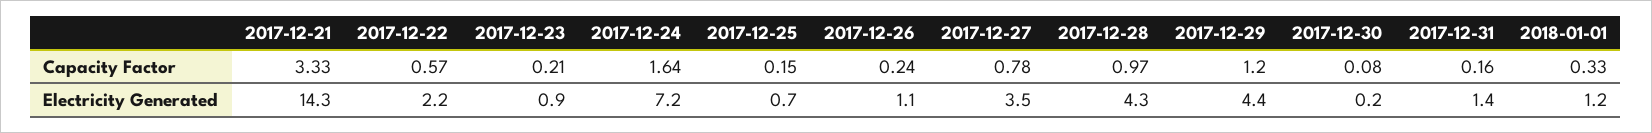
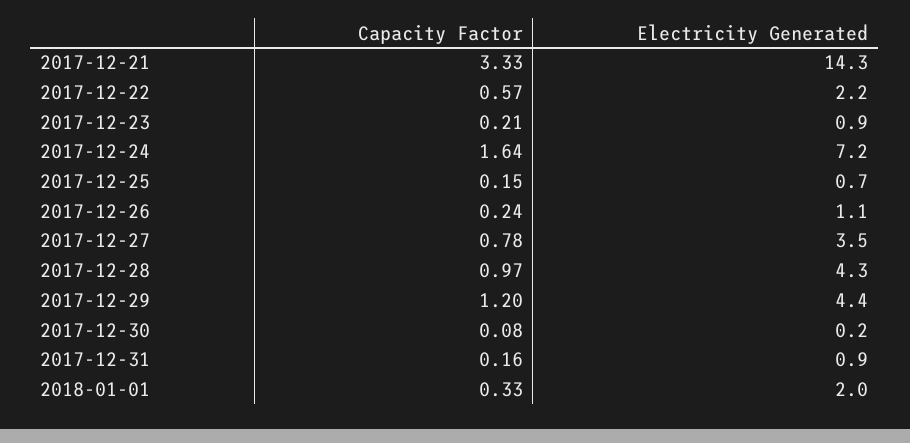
2017-12-31, Electricity Generated: 1.4 -> 0.9
2018-01-01, Electricity Generated: 1.2 -> 2

